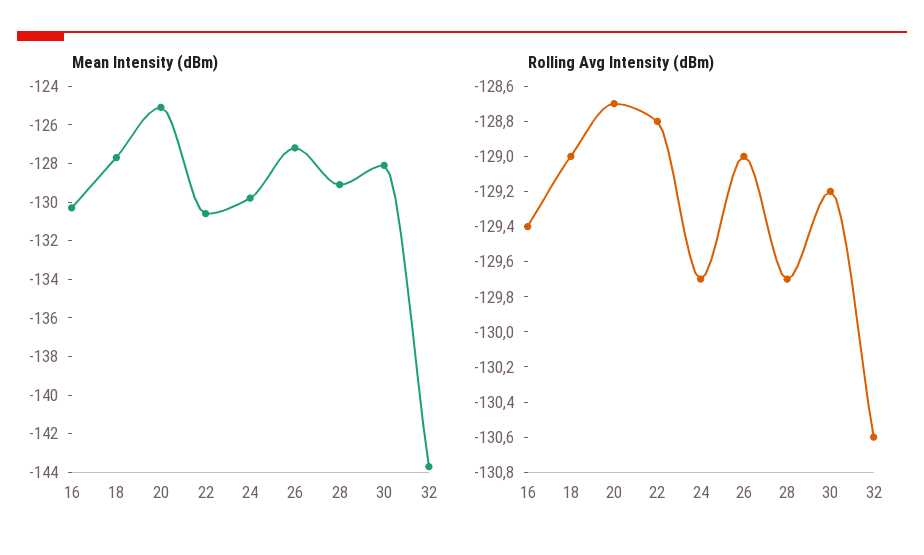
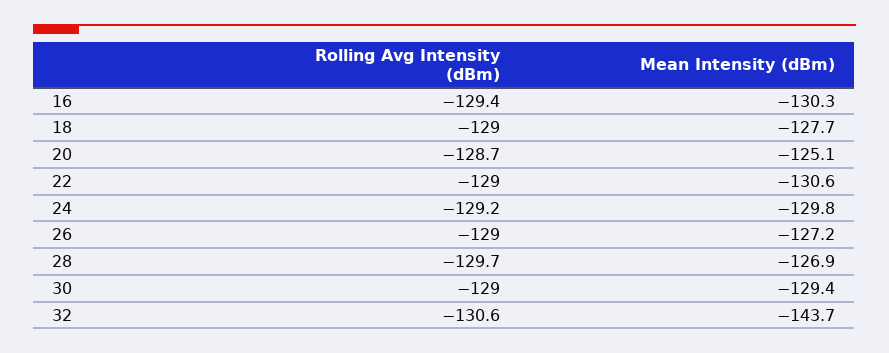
Mean Intensity (dBm), 28: -129 -> -126.9
Mean Intensity (dBm), 30: -128 -> -129.4
Rolling Avg Intensity (dBm), 22: -128.8 -> -129
Rolling Avg Intensity (dBm), 24: -129.7 -> -129.2
Rolling Avg Intensity (dBm), 30: -129.2 -> -129

